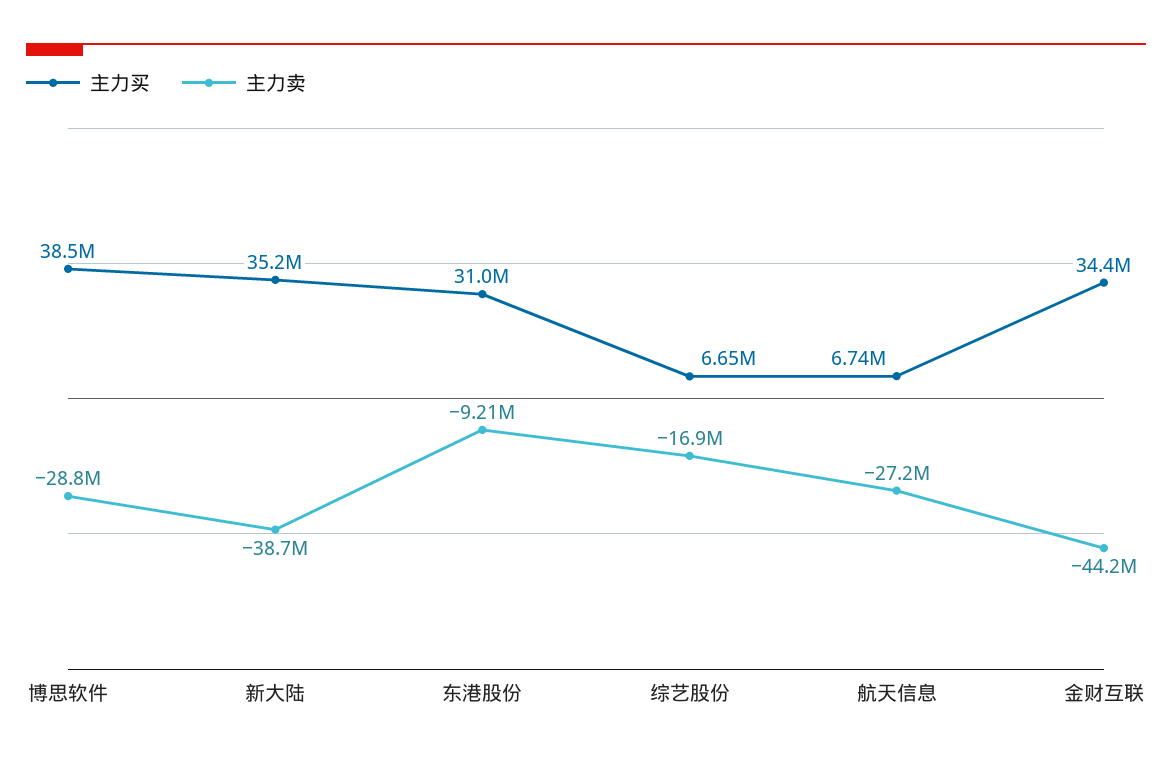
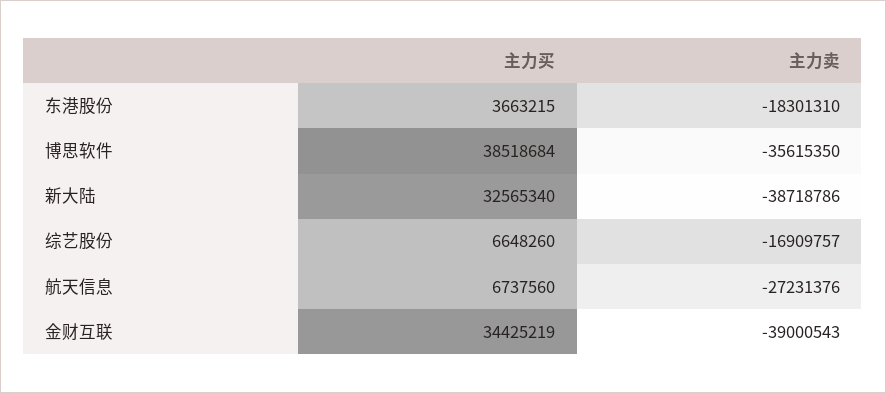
主力卖, 博思软件: -28800000 -> -35615350
主力买, 新大陆: 35200000 -> 32565340
主力买, 东港股份: 31000000 -> 3663215
主力卖, 东港股份: -9210000 -> -18301310
主力卖, 金财互联: -44200000 -> -39000543

